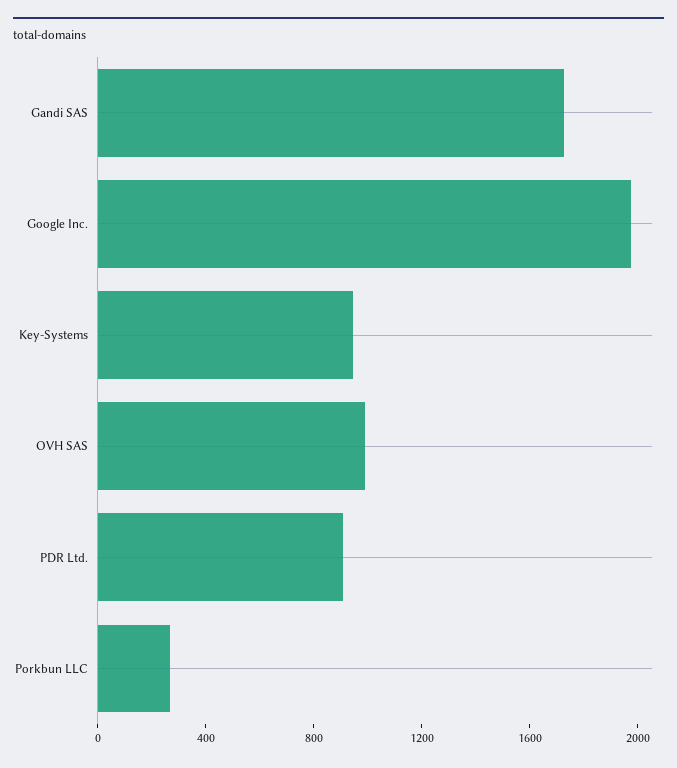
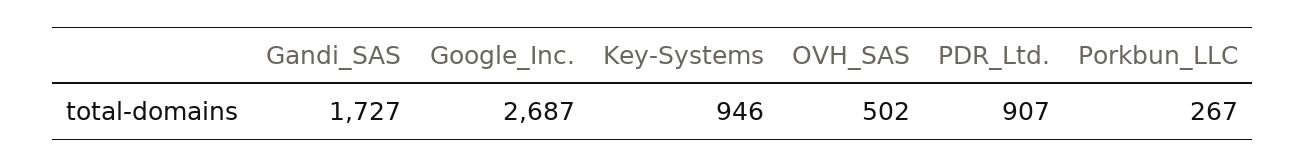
Google Inc.: 2000 -> 2687
OVH SAS: 1000 -> 502

